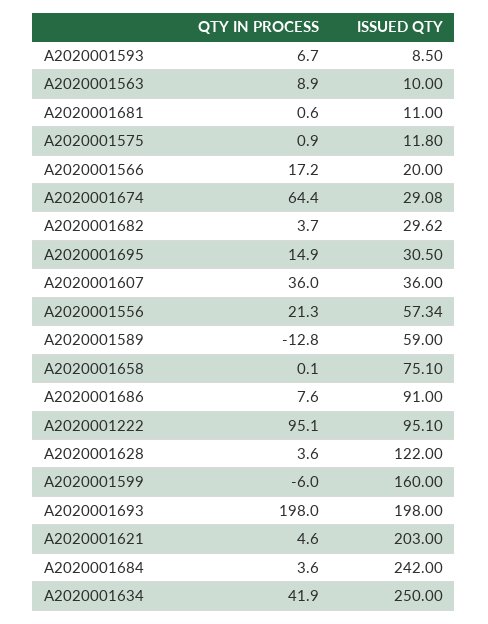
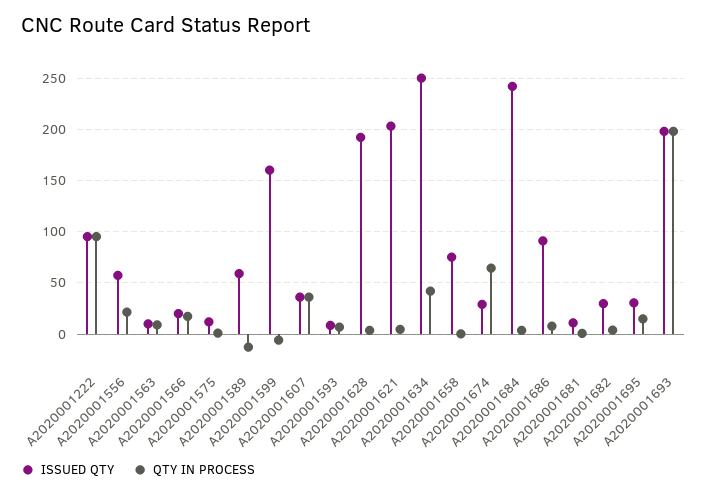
ISSUED QTY, A2020001628: 122 -> 190

